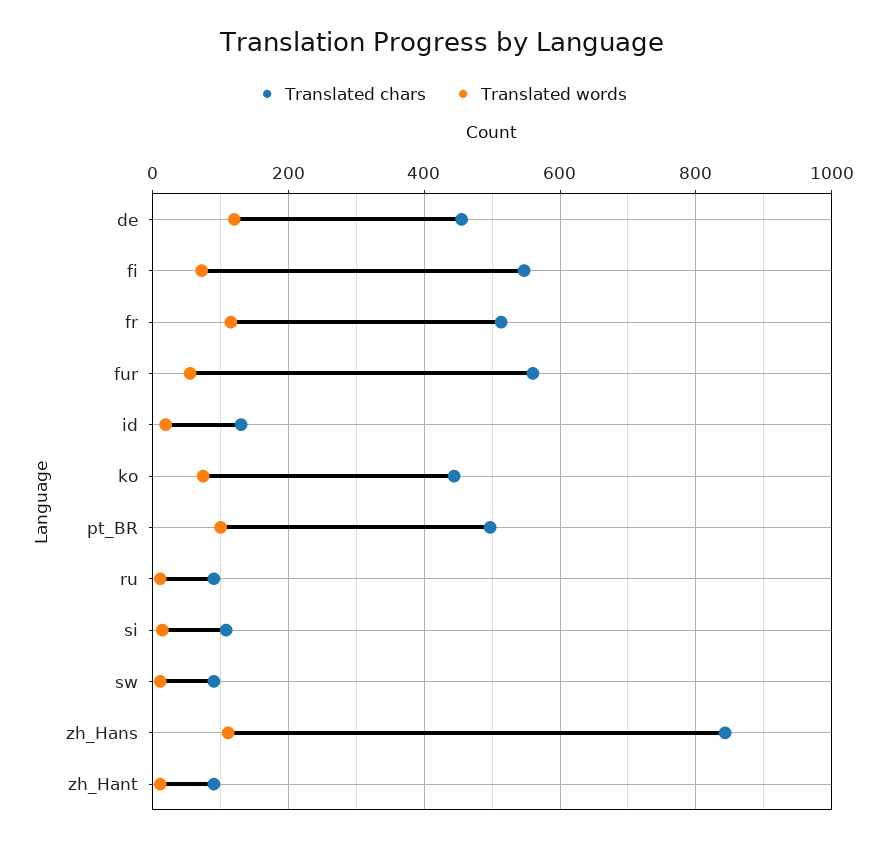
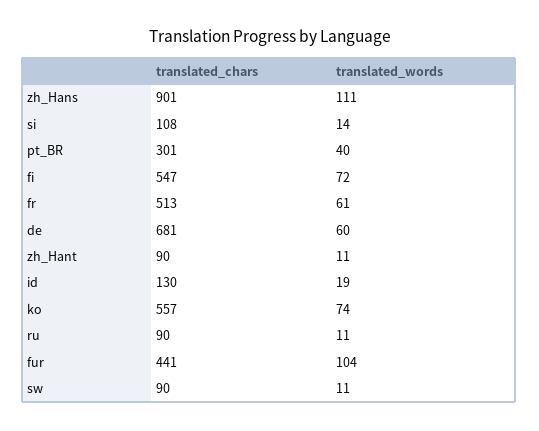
Translated chars, de: 460 -> 681
Translated words, de: 120 -> 60
Translated words, fr: 120 -> 61
Translated chars, fur: 560 -> 441
Translated words, fur: 60 -> 104
Translated chars, ko: 440 -> 557
Translated chars, pt_BR: 500 -> 301
Translated words, pt_BR: 100 -> 40
Translated chars, zh_Hans: 840 -> 901

